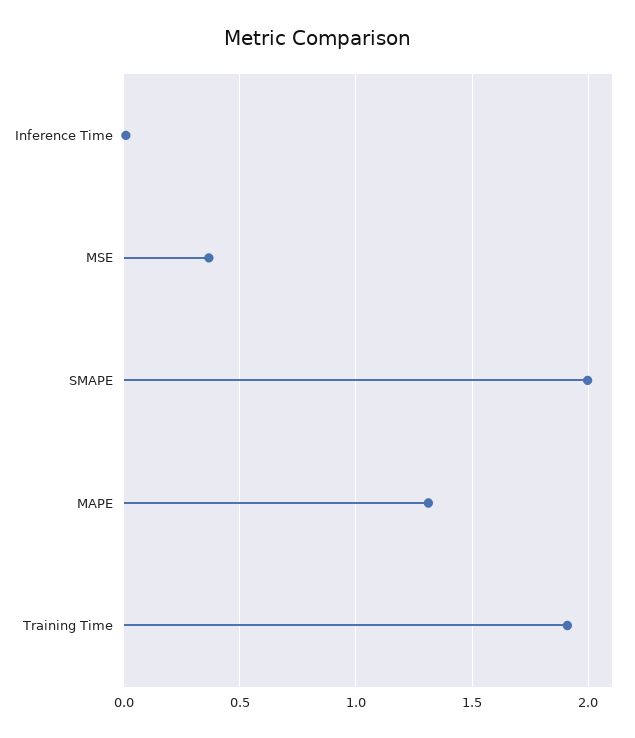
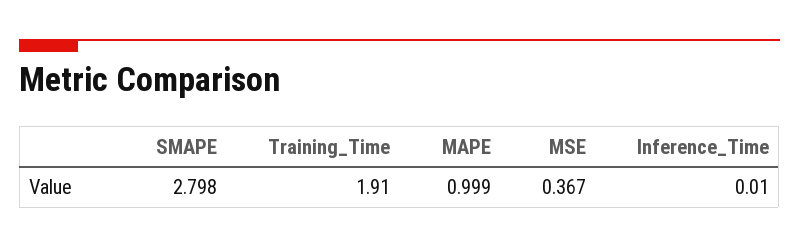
SMAPE: 2 -> 2.798
MAPE: 1.3 -> 0.999

